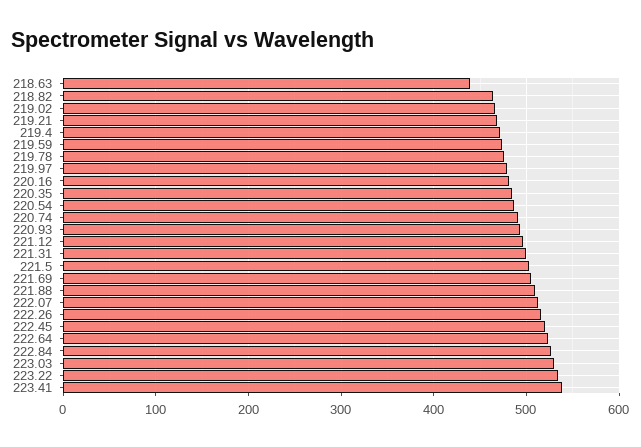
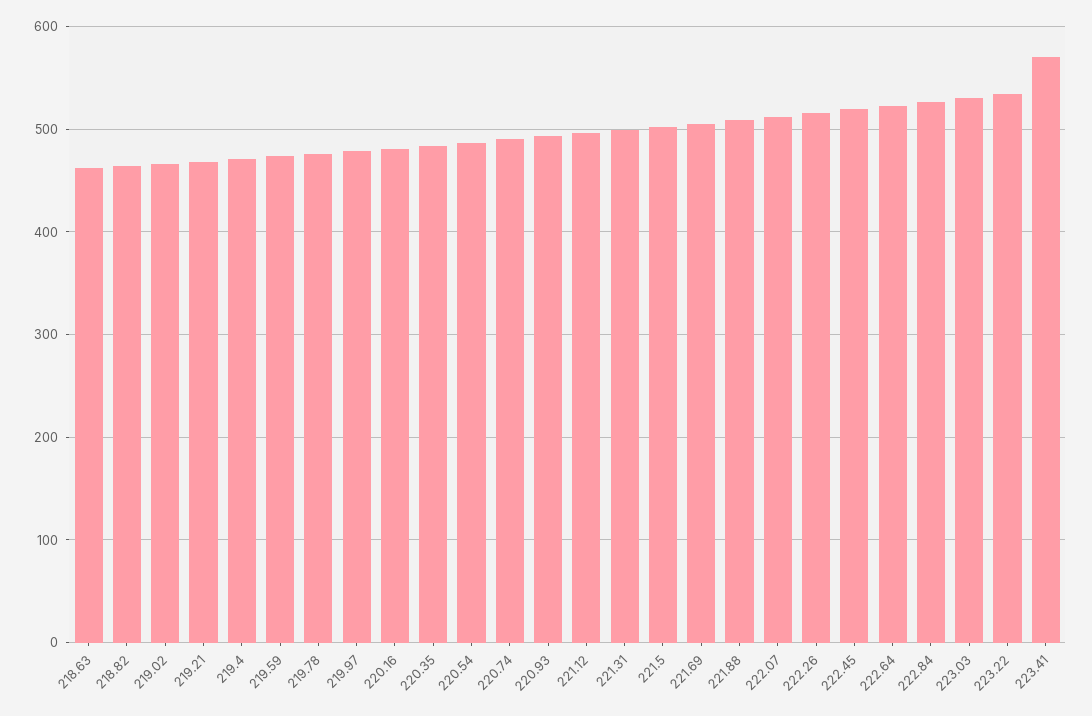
218.63: 440 -> 460
223.41: 540 -> 570

